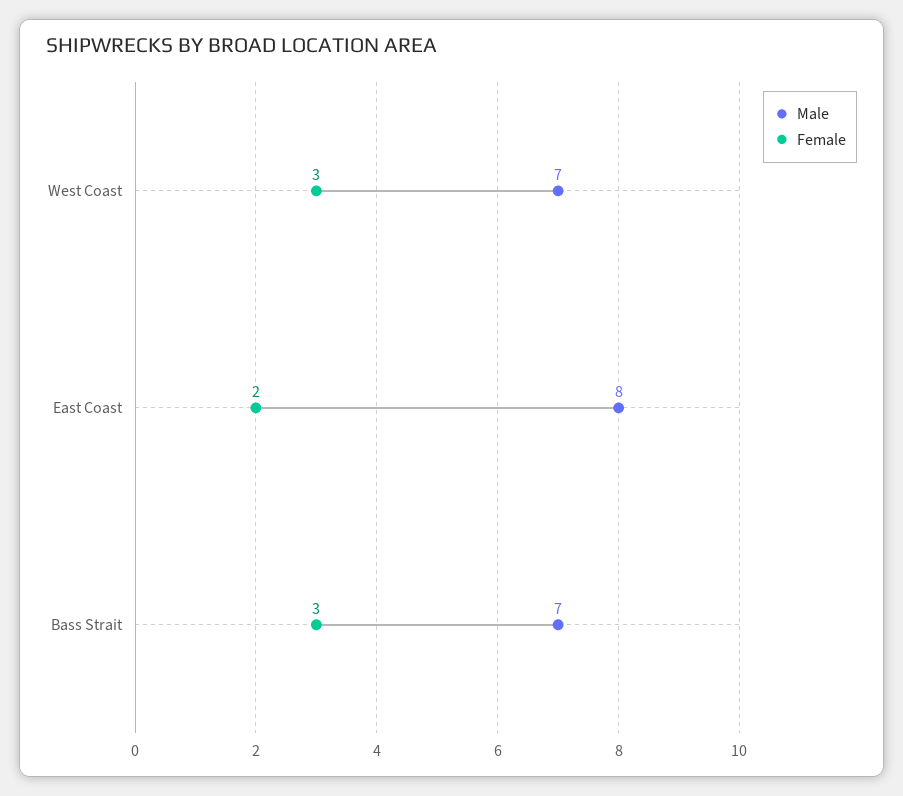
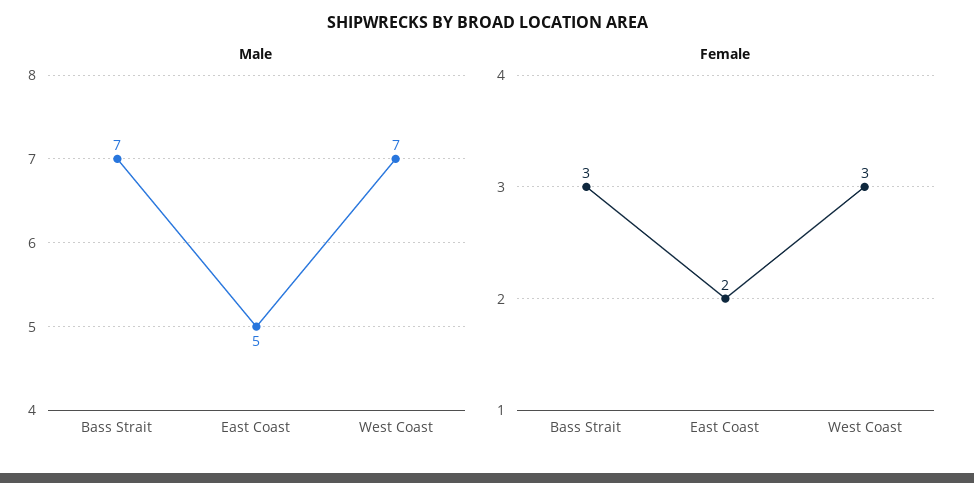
Male, East Coast: 8 -> 5

